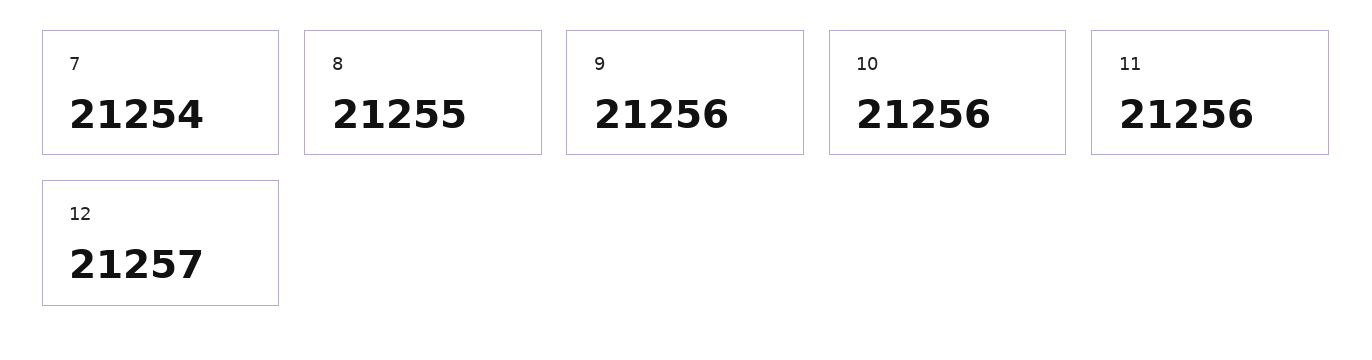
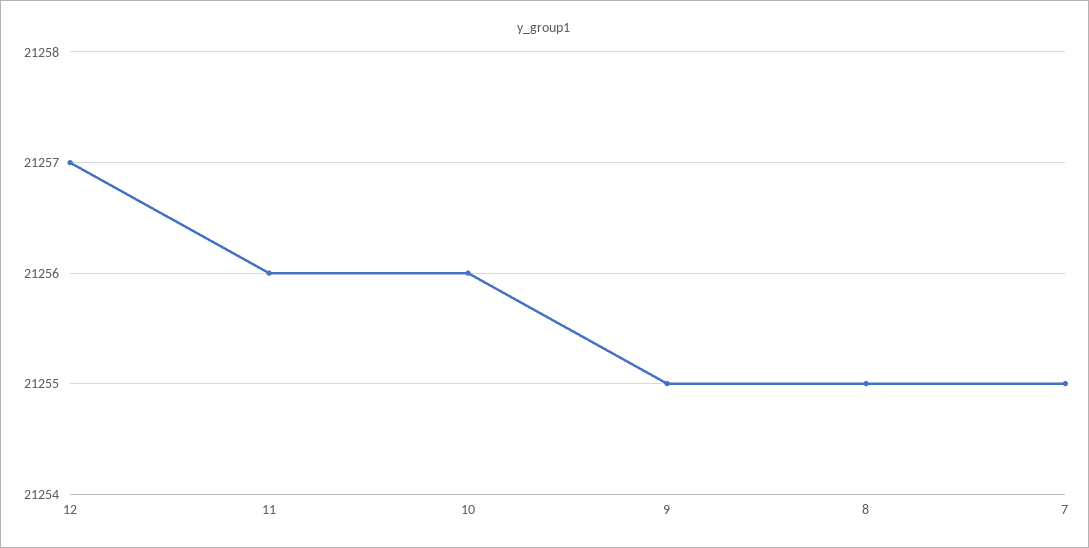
7: 21254 -> 21255
9: 21256 -> 21255

